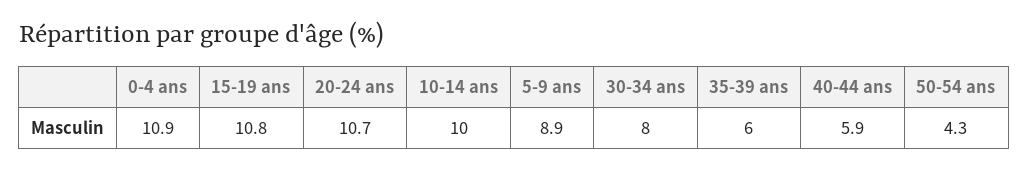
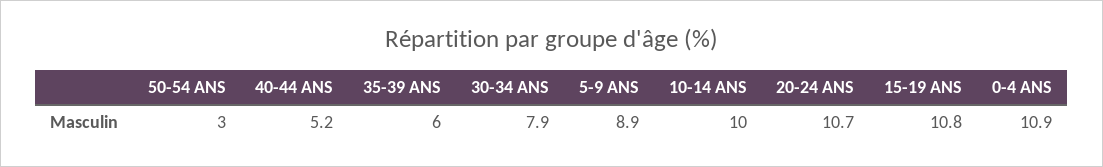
30-34 ans: 8 -> 7.9
40-44 ans: 5.9 -> 5.2
50-54 ans: 4.3 -> 3

